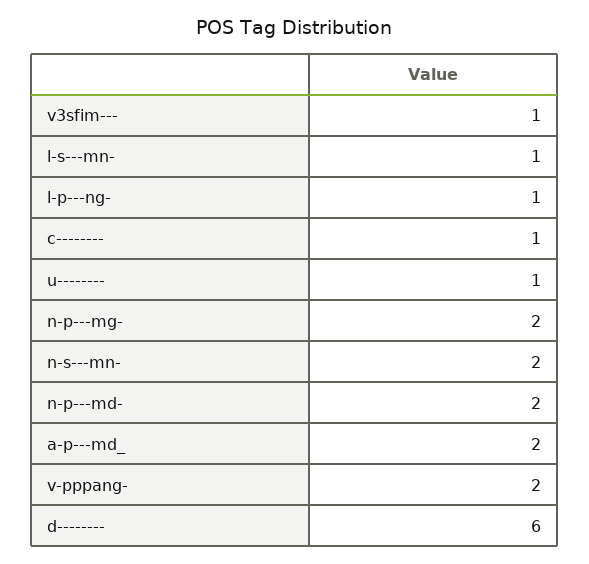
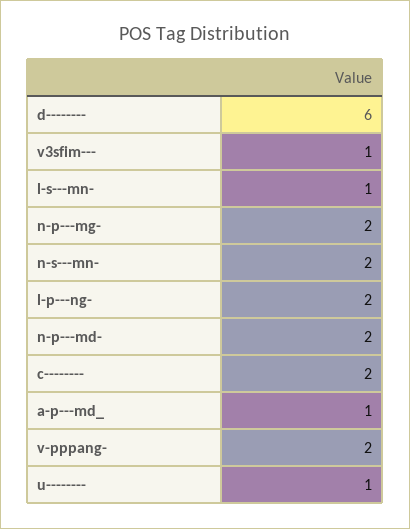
l-p---ng-: 1 -> 2
c--------: 1 -> 2
a-p---md_: 2 -> 1

